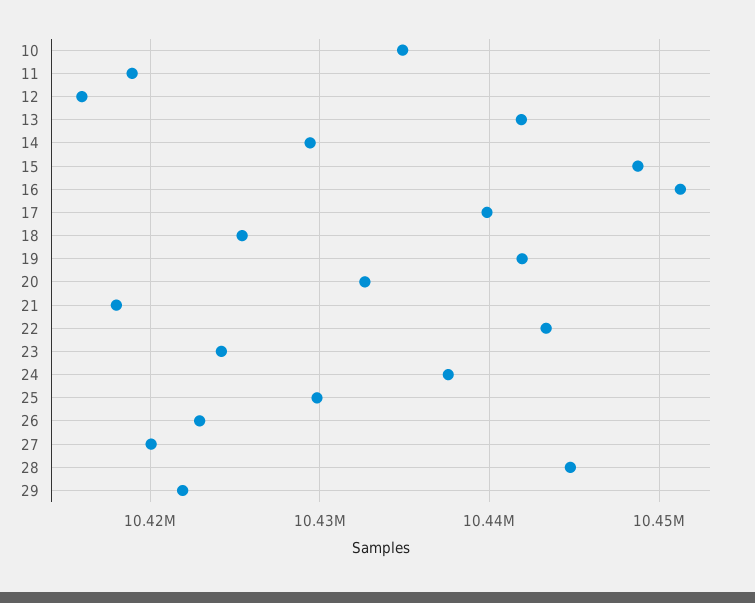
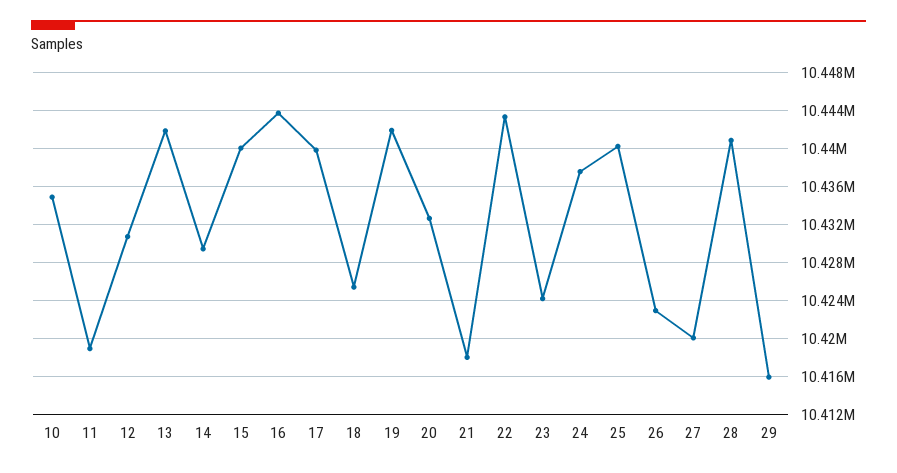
12: 10416000 -> 10431000
15: 10449000 -> 10440000
16: 10451000 -> 10444000
25: 10430000 -> 10440000
28: 10445000 -> 10441000
29: 10422000 -> 10416000

